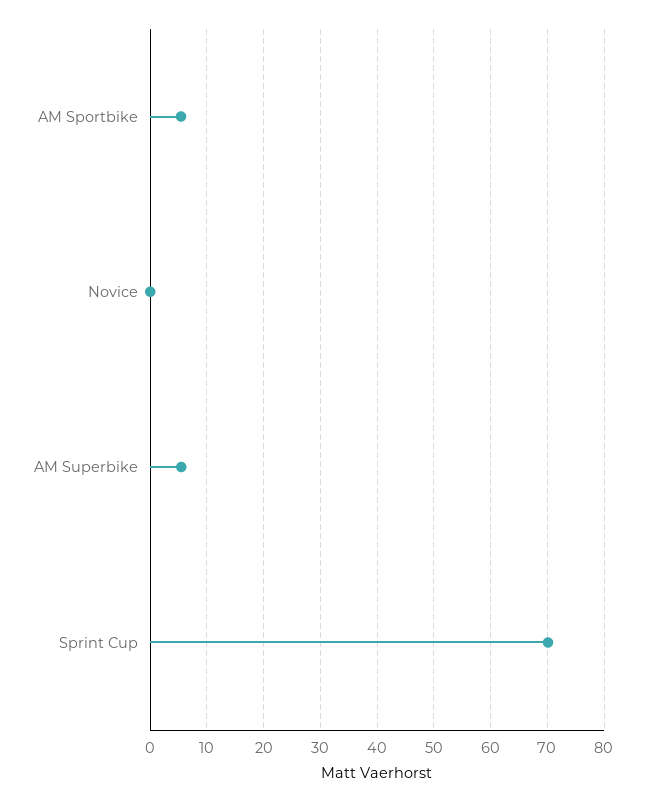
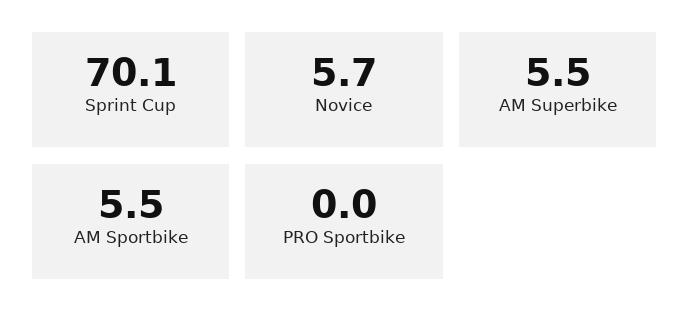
Novice: 0 -> 5.7
PRO Sportbike: none -> 0

